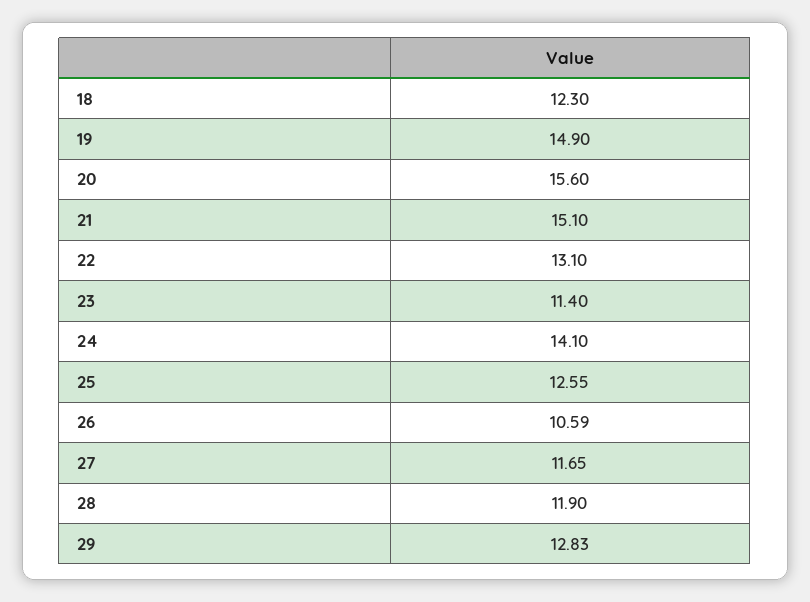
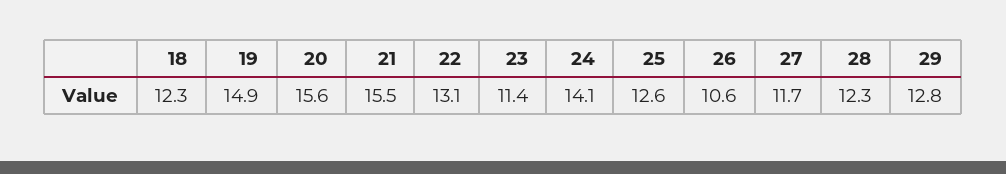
21: 15.1 -> 15.5
28: 11.9 -> 12.3

